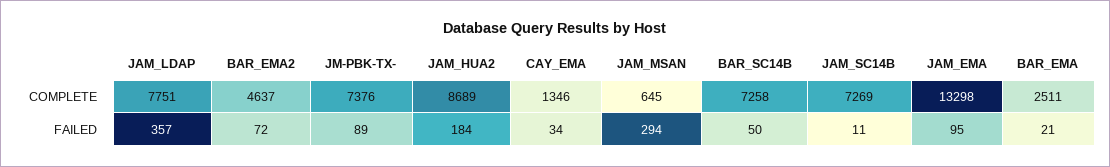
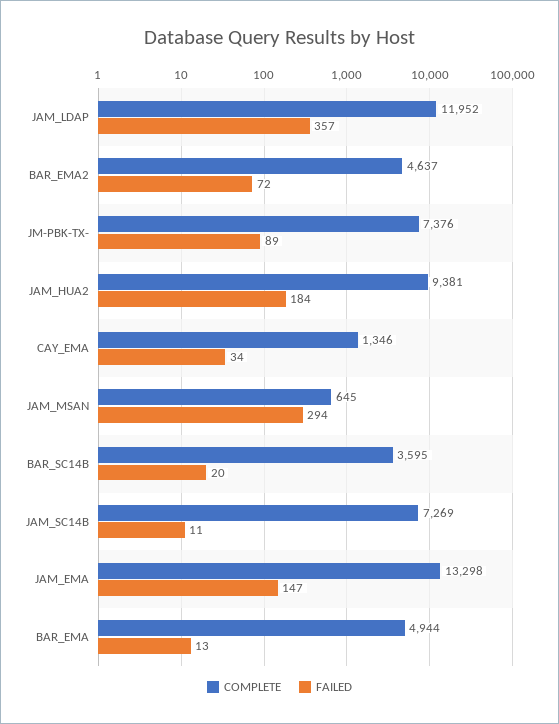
COMPLETE, JAM_LDAP: 7751 -> 11952
COMPLETE, JAM_HUA2: 8689 -> 9381
COMPLETE, BAR_SC14B: 7258 -> 3595
COMPLETE, BAR_EMA: 2511 -> 4944
FAILED, BAR_SC14B: 50 -> 20
FAILED, JAM_EMA: 95 -> 147
FAILED, BAR_EMA: 21 -> 13

